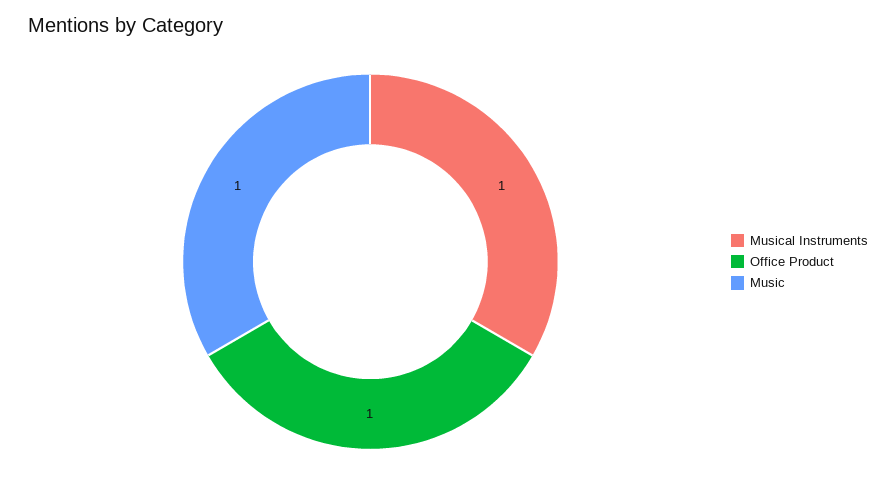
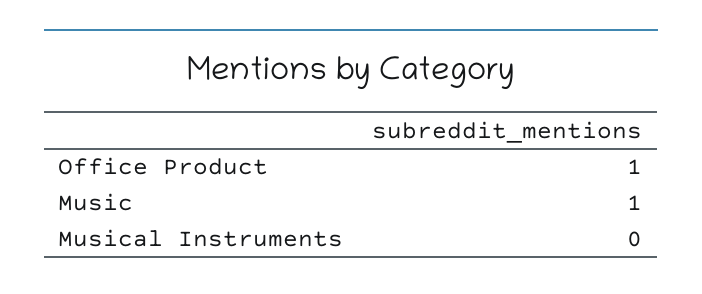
Musical Instruments: 1 -> 0

